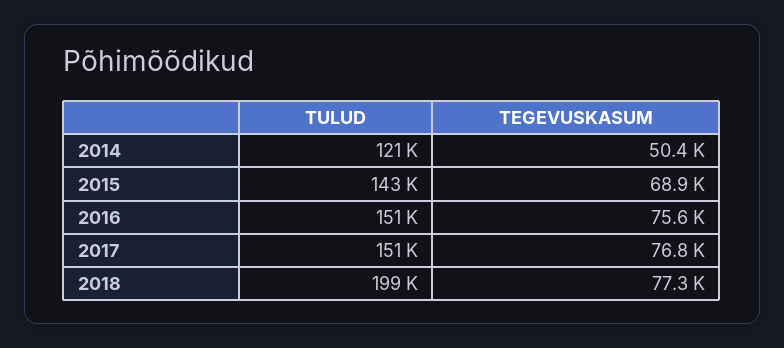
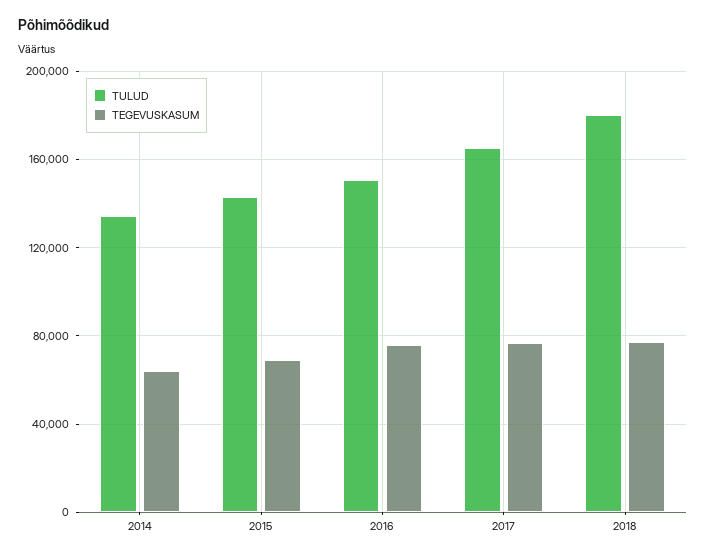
TULUD, 2014: 121000 -> 135000
TEGEVUSKASUM, 2014: 50400 -> 65000
TULUD, 2017: 151000 -> 165000
TULUD, 2018: 199000 -> 180000

